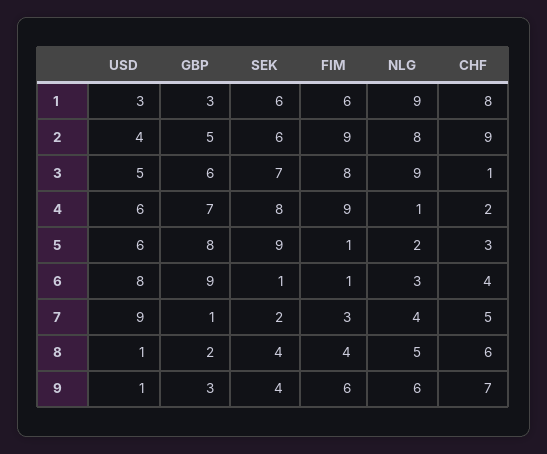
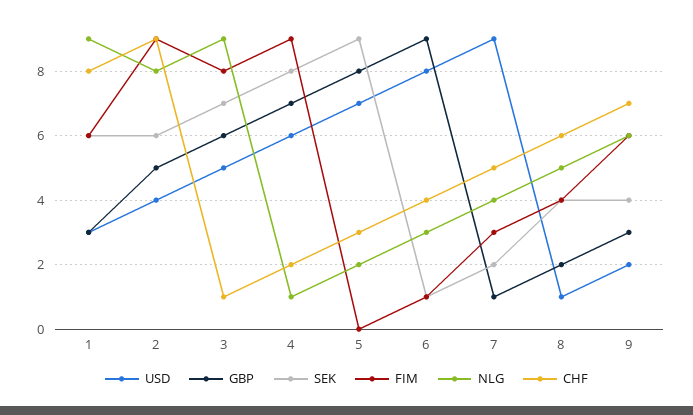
USD, 5: 6 -> 7
FIM, 5: 1 -> 0
USD, 9: 1 -> 2

